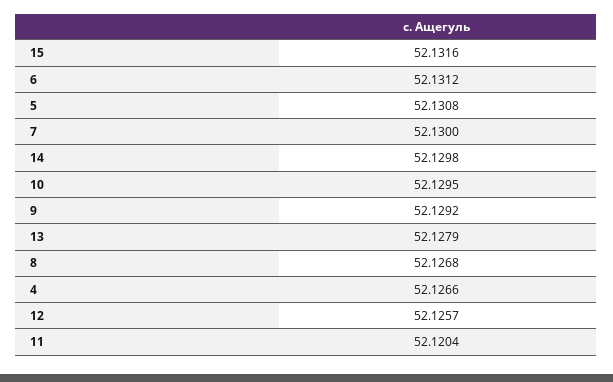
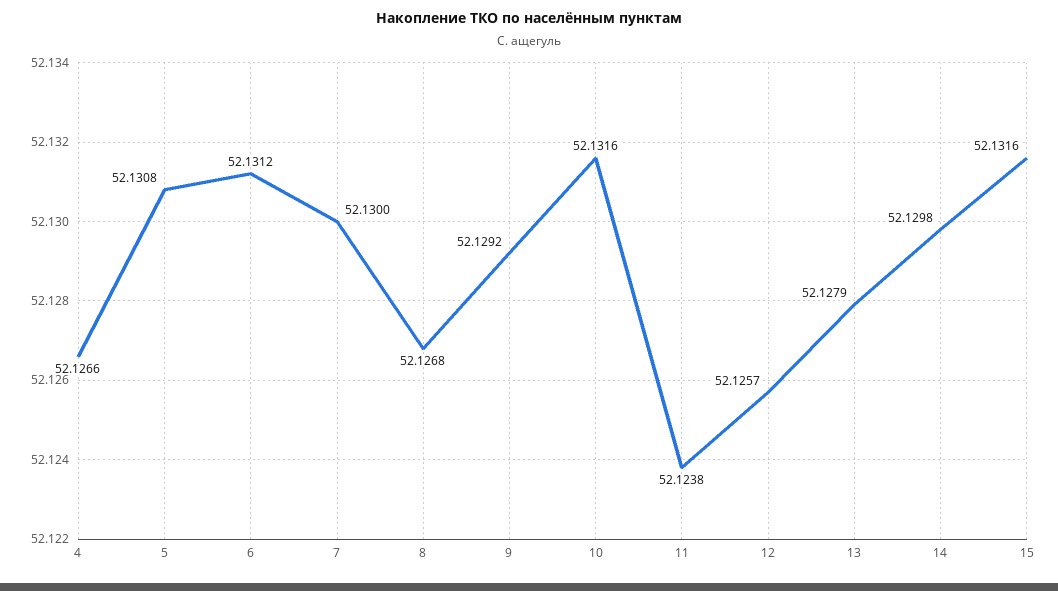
10: 52.1295 -> 52.1316
11: 52.1204 -> 52.1238

